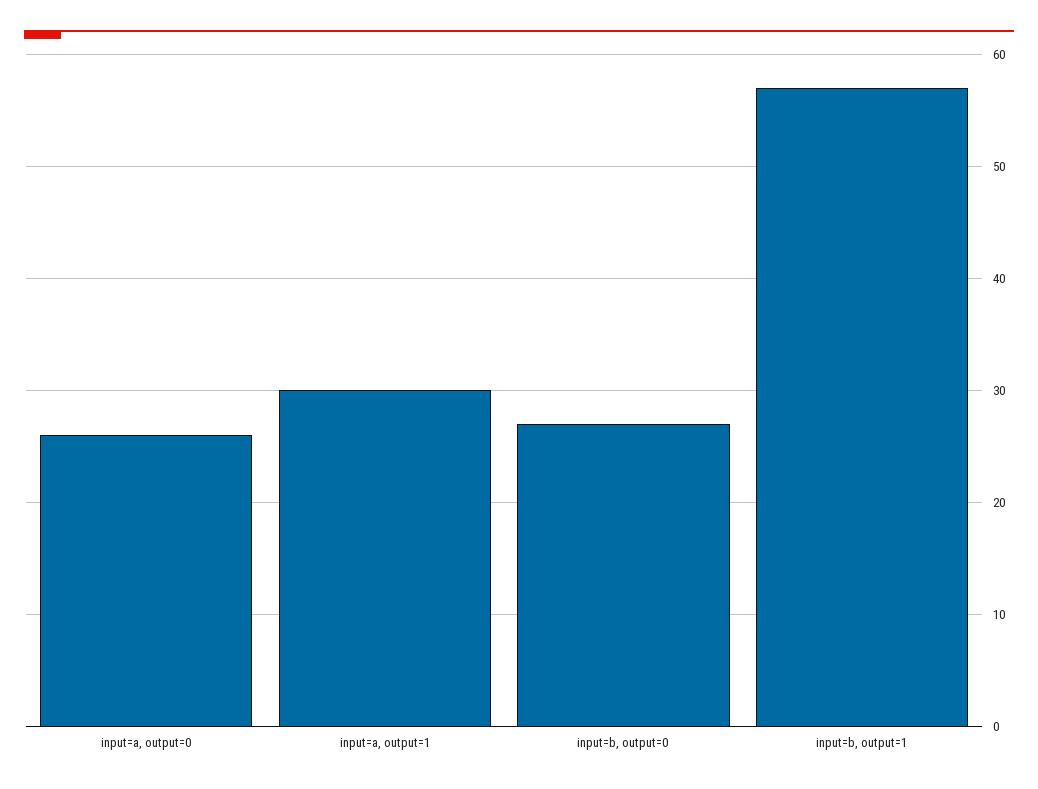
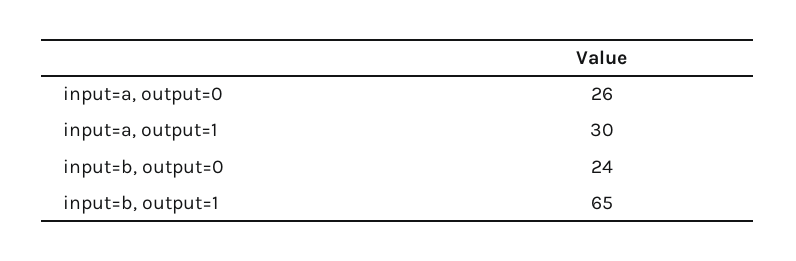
input=b, output=0: 27 -> 24
input=b, output=1: 57 -> 65

